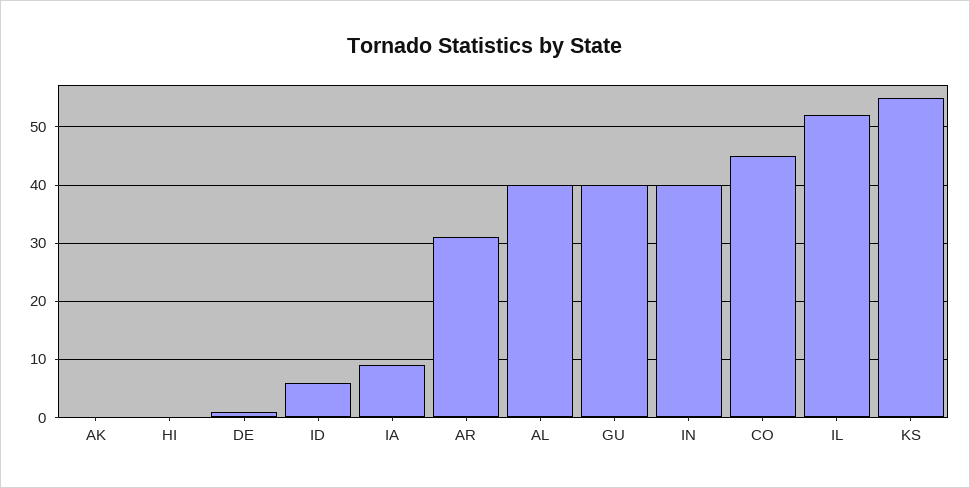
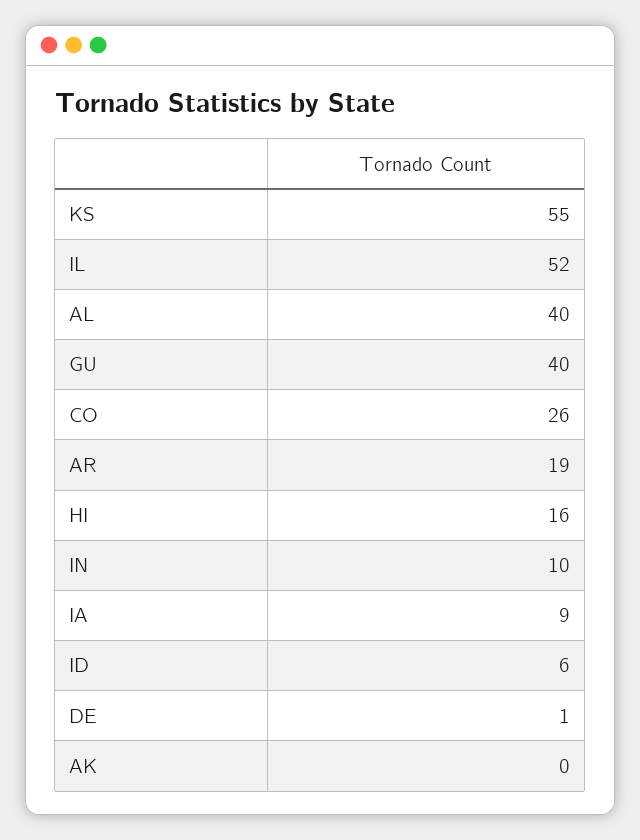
HI: 0 -> 16
AR: 30 -> 19
IN: 40 -> 10
CO: 45 -> 26

